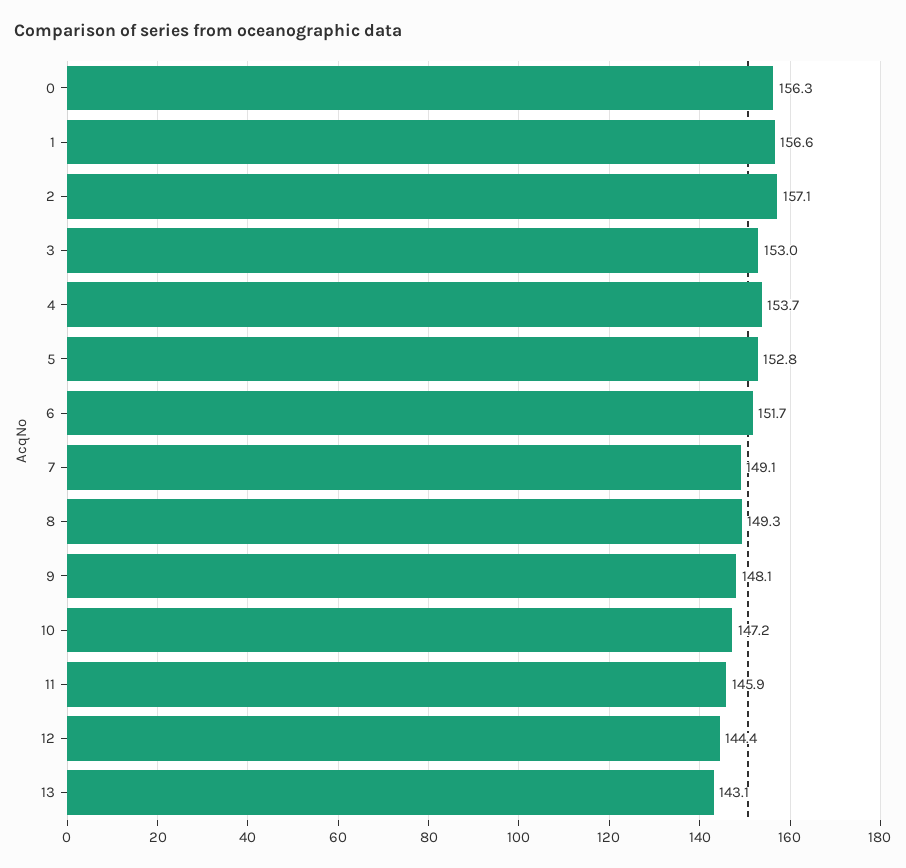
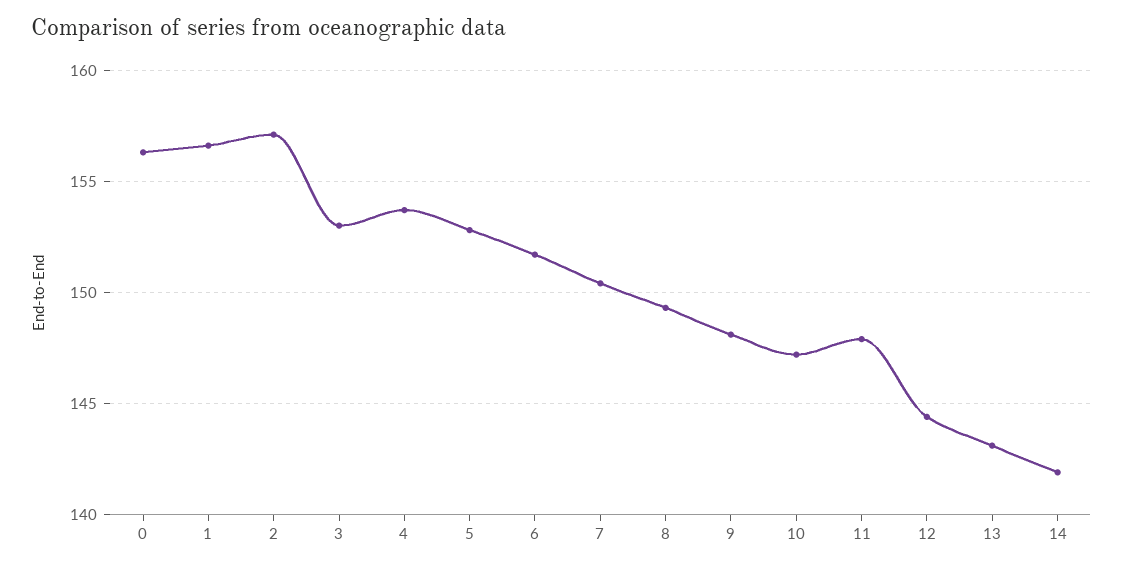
7: 149.1 -> 150.5
11: 145.9 -> 148
14: none -> 142

